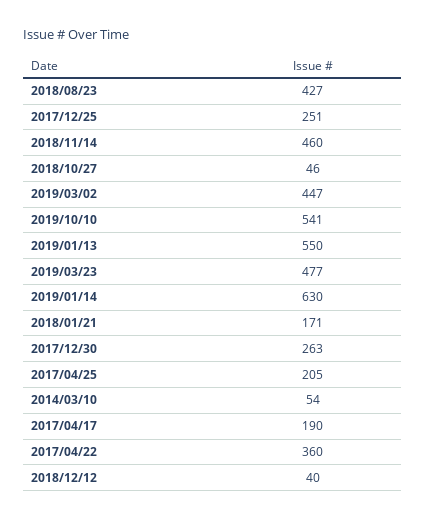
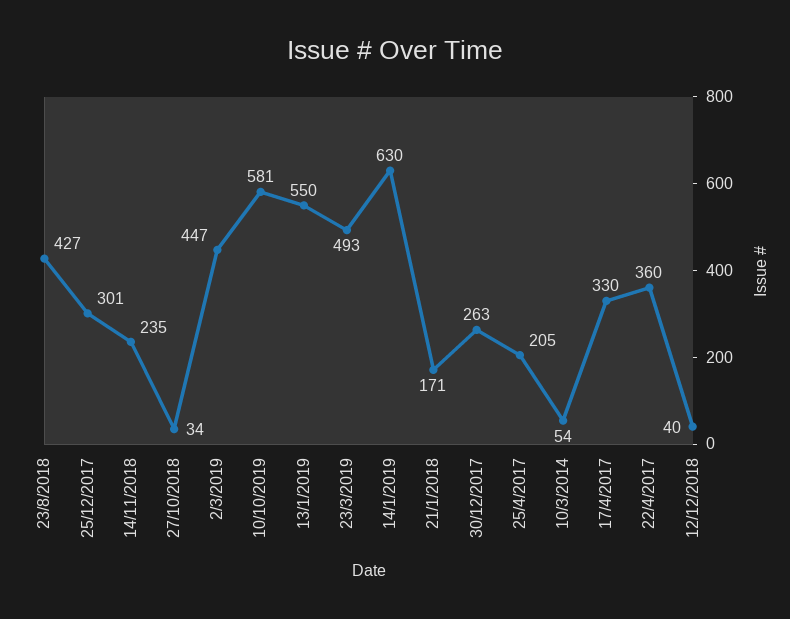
2017/12/25: 251 -> 301
2018/11/14: 460 -> 235
2018/10/27: 46 -> 34
2019/10/10: 541 -> 581
2019/03/23: 477 -> 493
2017/04/17: 190 -> 330

